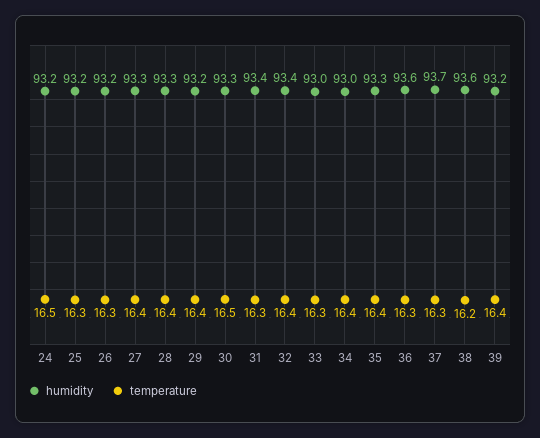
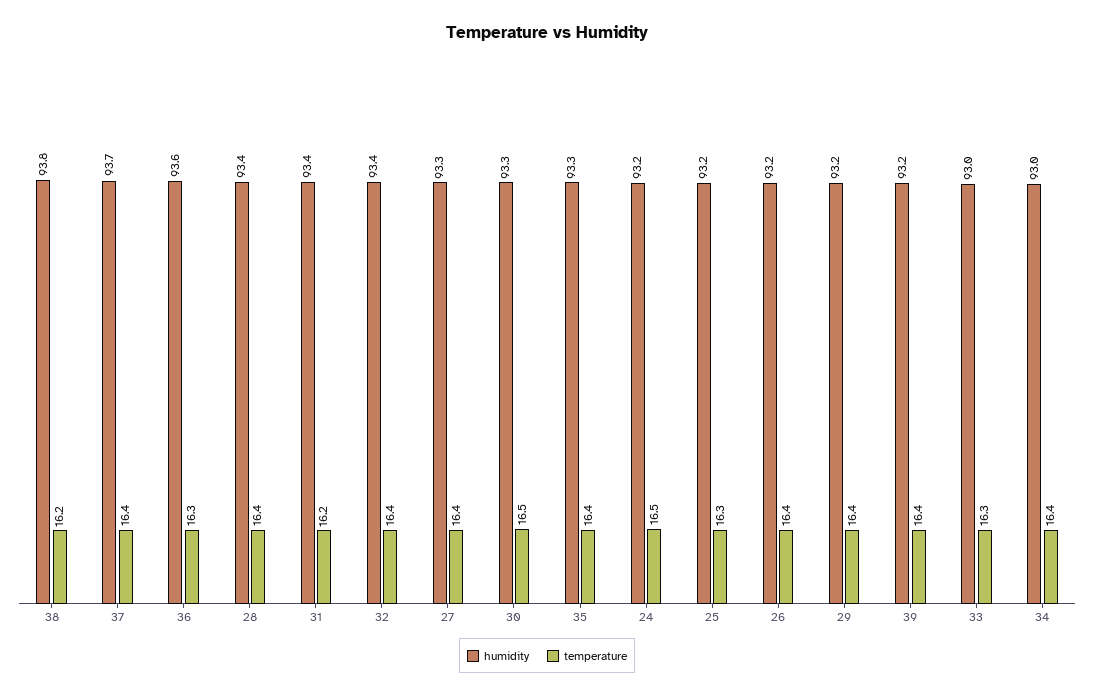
temperature, 26: 16.3 -> 16.4
humidity, 28: 93.3 -> 93.4
temperature, 31: 16.3 -> 16.2
temperature, 37: 16.3 -> 16.4
humidity, 38: 93.6 -> 93.8

